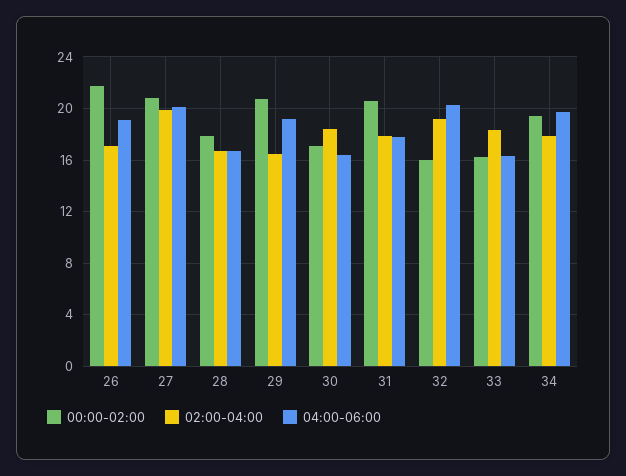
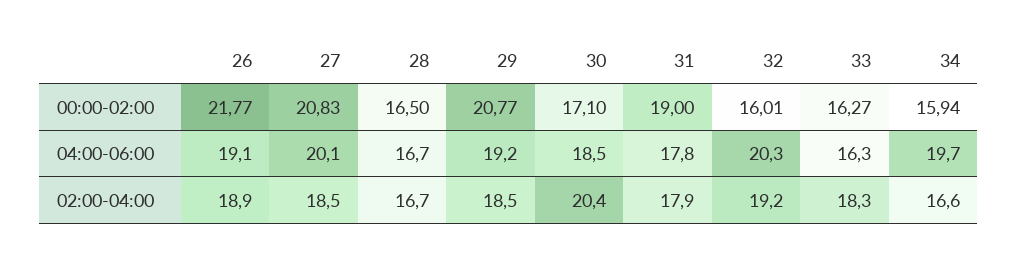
02:00-04:00, 26: 17 -> 18.9
02:00-04:00, 27: 20 -> 18.5
00:00-02:00, 28: 18 -> 16.5
02:00-04:00, 29: 16.5 -> 18.5
02:00-04:00, 30: 18.5 -> 20.4
04:00-06:00, 30: 16.5 -> 18.5
00:00-02:00, 31: 20.5 -> 19
00:00-02:00, 34: 19.5 -> 15.94
02:00-04:00, 34: 18 -> 16.6

